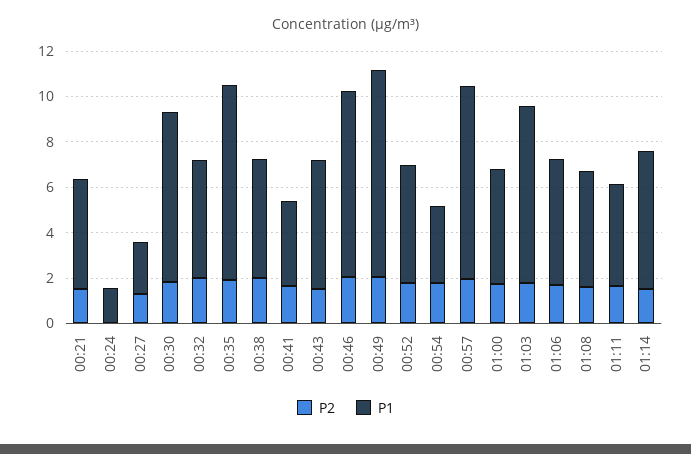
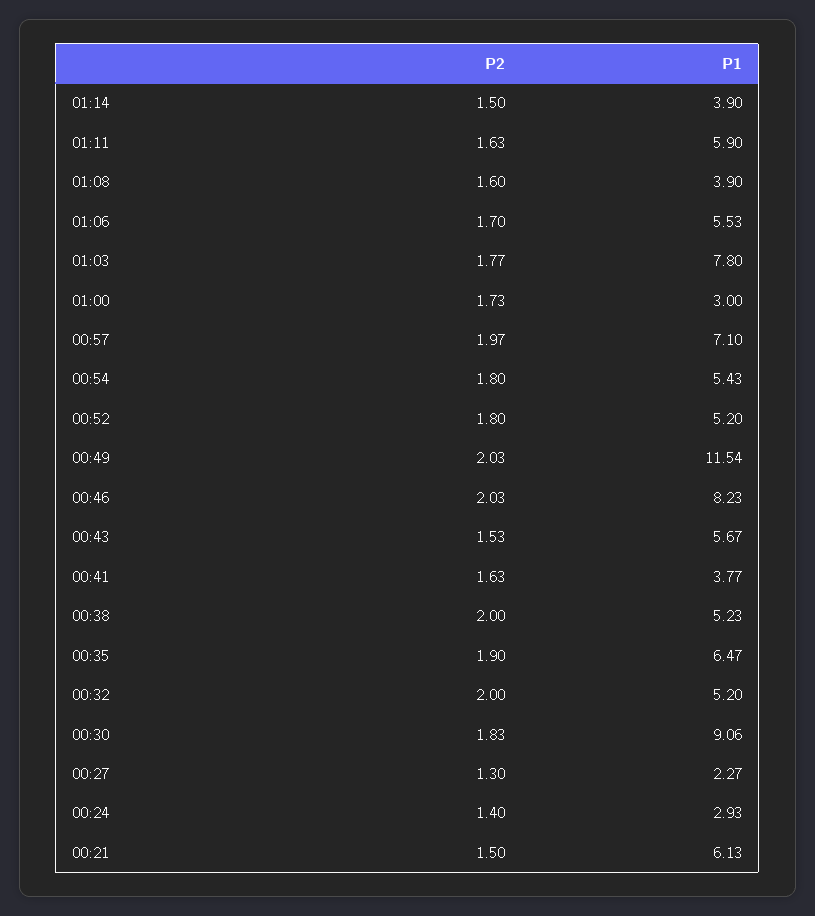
P1, 00:21: 5 -> 6.13
P2, 00:24: 0 -> 1.4
P1, 00:24: 1.5 -> 2.93
P1, 00:30: 7.5 -> 9.06
P1, 00:35: 8.5 -> 6.47
P1, 00:49: 9 -> 11.54
P1, 00:54: 3.5 -> 5.43
P1, 00:57: 8.5 -> 7.1
P1, 01:00: 5 -> 3
P1, 01:08: 5 -> 3.9
P1, 01:11: 4.5 -> 5.9
P1, 01:14: 6 -> 3.9

